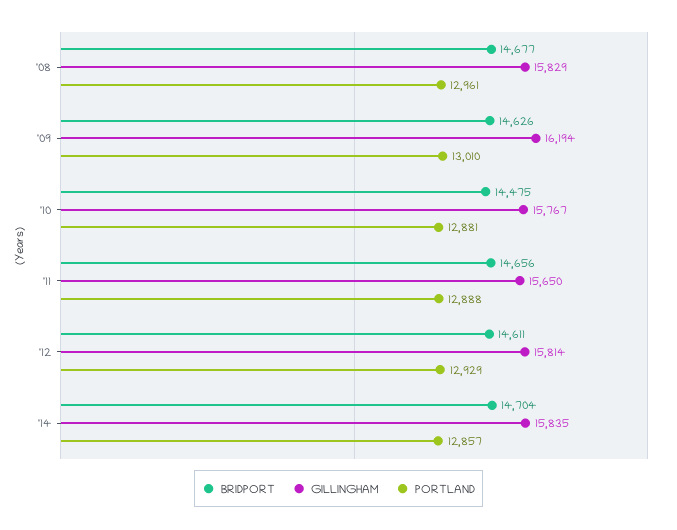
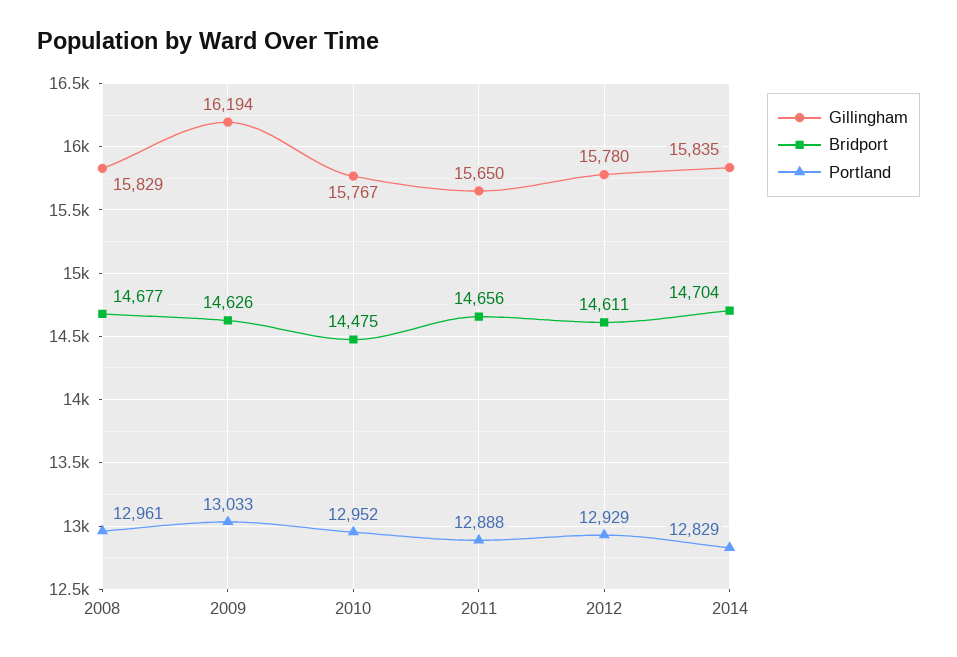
PORTLAND, '09: 13010 -> 13033
PORTLAND, '10: 12881 -> 12952
GILLINGHAM, '12: 15814 -> 15780
PORTLAND, '14: 12857 -> 12829

